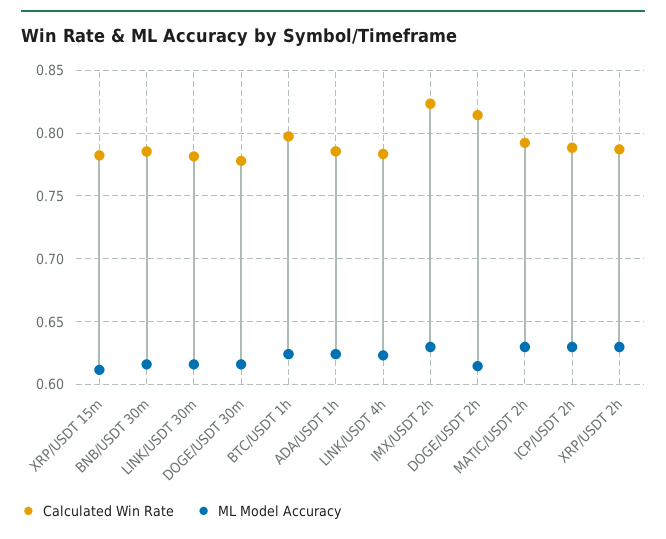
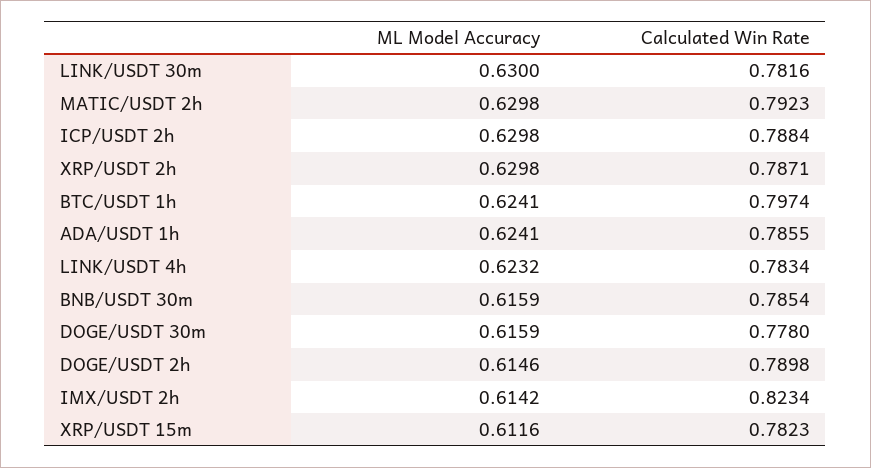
ML Model Accuracy, LINK/USDT 30m: 0.615 -> 0.63
ML Model Accuracy, IMX/USDT 2h: 0.63 -> 0.6142
Calculated Win Rate, DOGE/USDT 2h: 0.815 -> 0.7898

